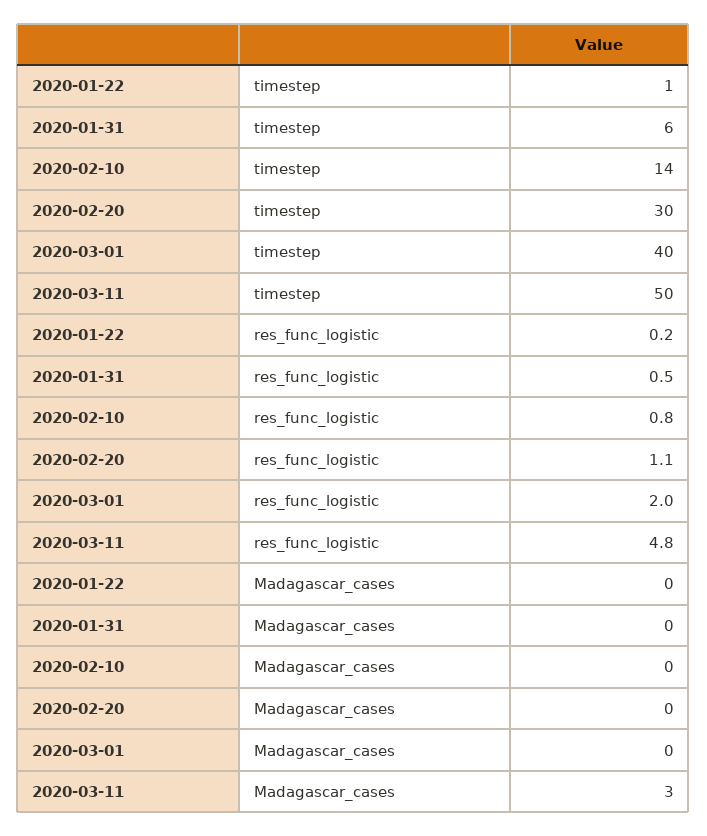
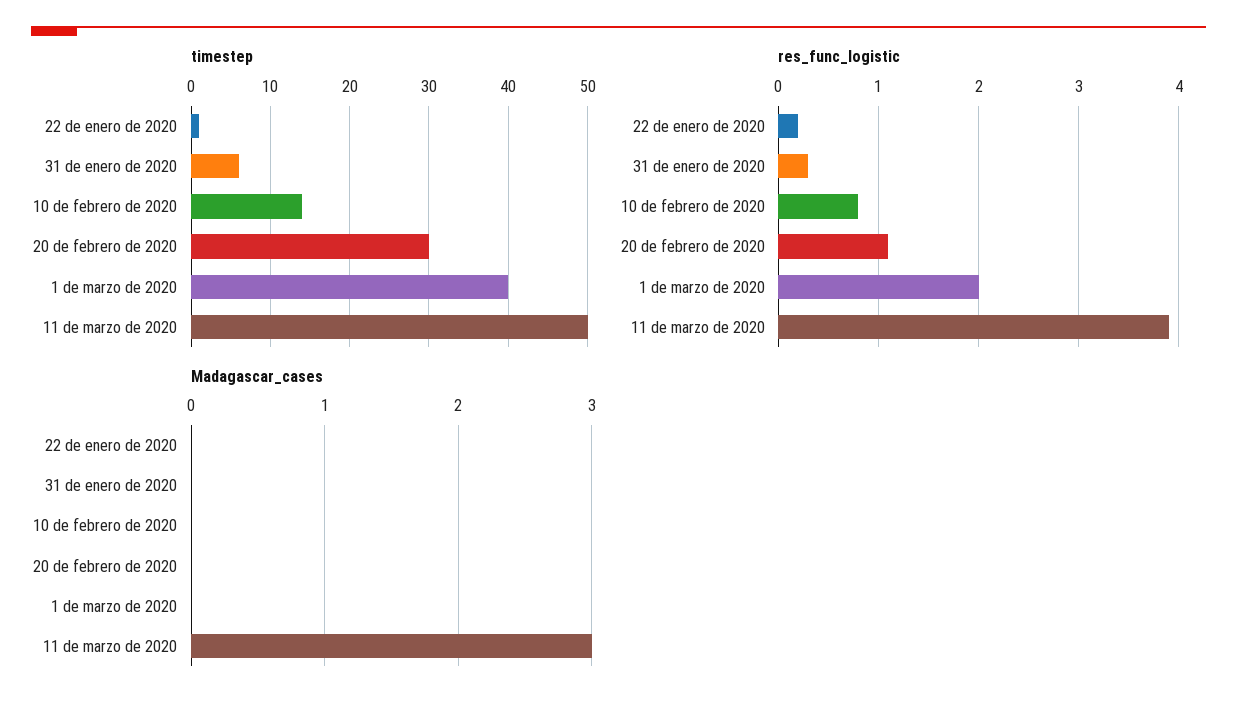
res_func_logistic, 2020-01-31: 0.5 -> 0.3
res_func_logistic, 2020-03-11: 4.8 -> 3.9

